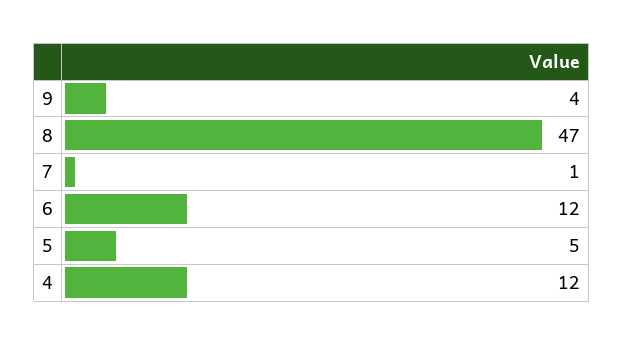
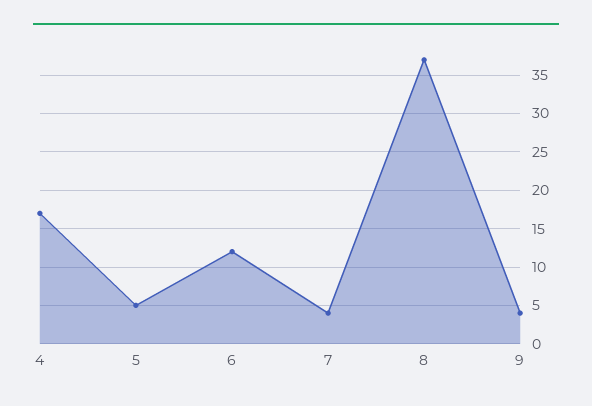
8: 47 -> 37
7: 1 -> 4
4: 12 -> 17

